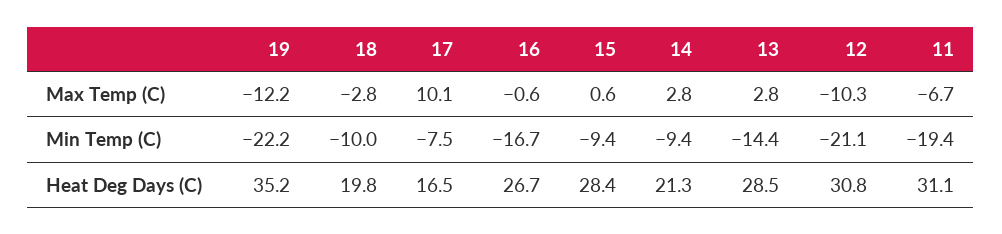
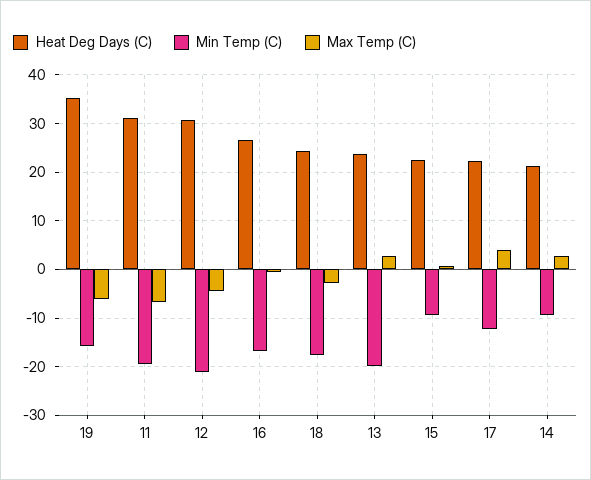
Max Temp (C), 19: -12.2 -> -6
Max Temp (C), 17: 10.1 -> 4
Max Temp (C), 12: -10.3 -> -4
Min Temp (C), 19: -22.2 -> -16
Min Temp (C), 18: -10 -> -18
Min Temp (C), 17: -7.5 -> -12
Min Temp (C), 13: -14.4 -> -20
Heat Deg Days (C), 18: 19.8 -> 24
Heat Deg Days (C), 17: 16.5 -> 22
Heat Deg Days (C), 15: 28.4 -> 22
Heat Deg Days (C), 13: 28.5 -> 24

